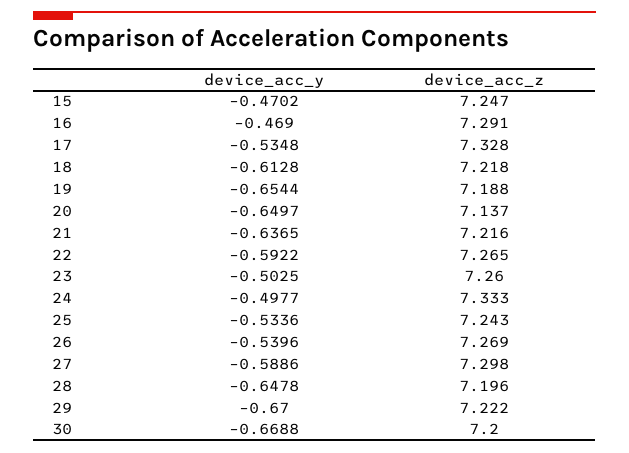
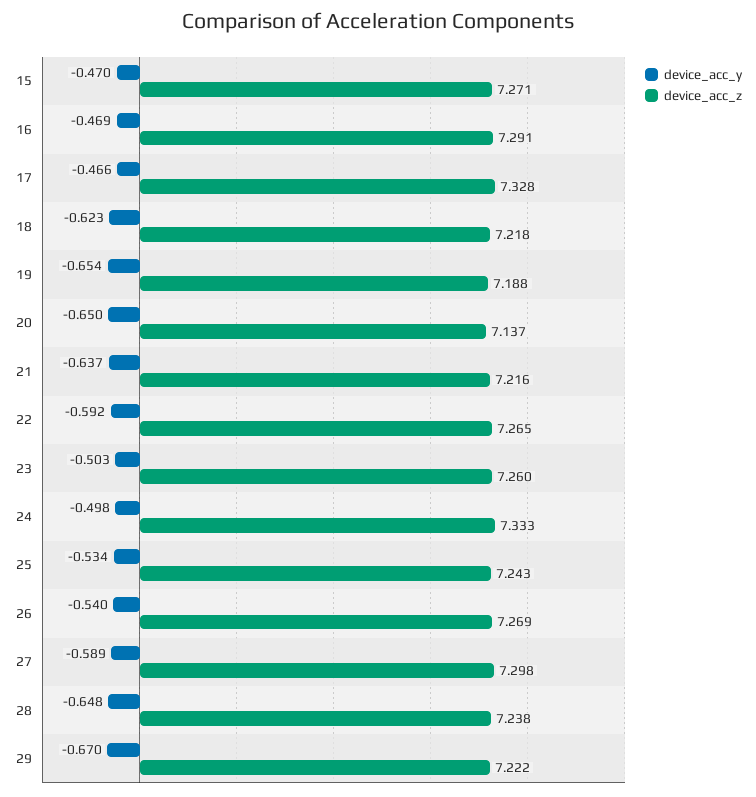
device_acc_z, 15: 7.247 -> 7.271
device_acc_y, 17: -0.5348 -> -0.466
device_acc_y, 18: -0.6128 -> -0.623
device_acc_z, 28: 7.196 -> 7.238
device_acc_y, 30: -0.6688 -> none
device_acc_z, 30: 7.2 -> none

